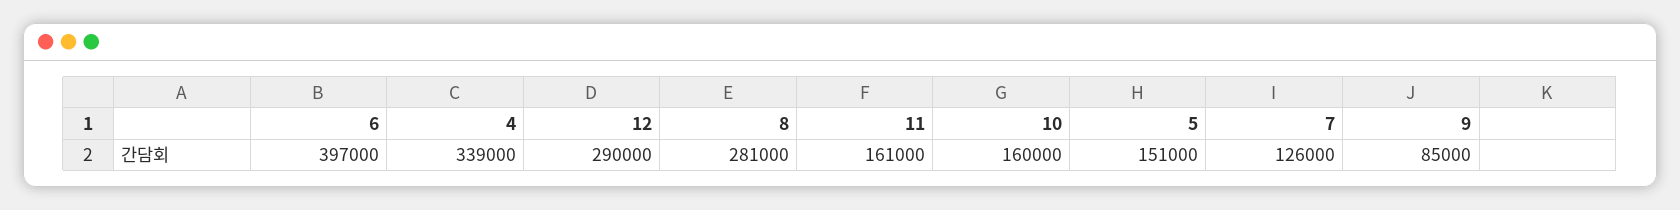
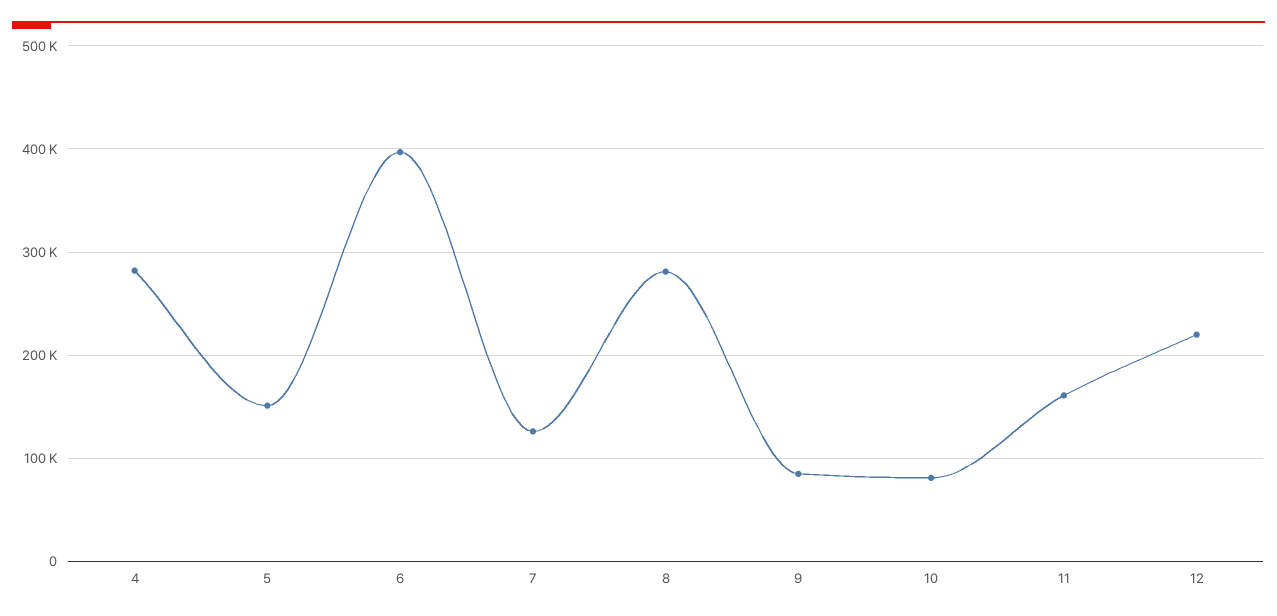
4: 339000 -> 280000
12: 290000 -> 220000
10: 160000 -> 80000

